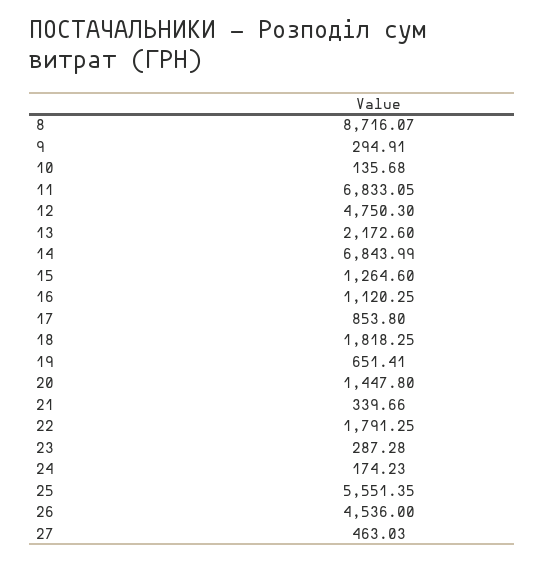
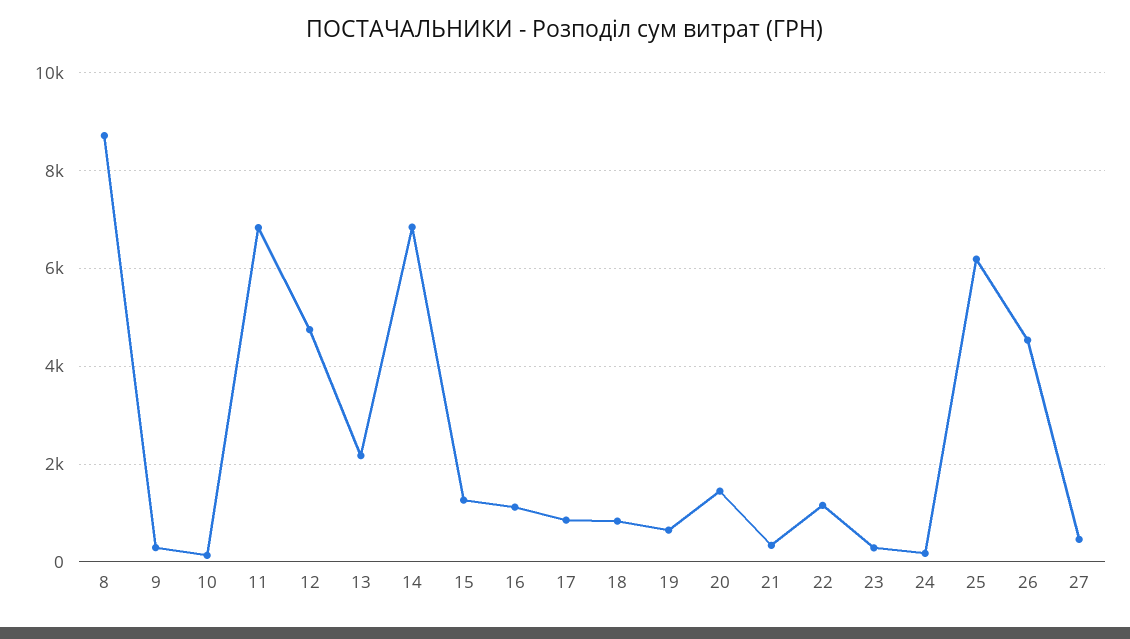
18: 1818.25 -> 800
22: 1791.25 -> 1200
25: 5551.35 -> 6200

